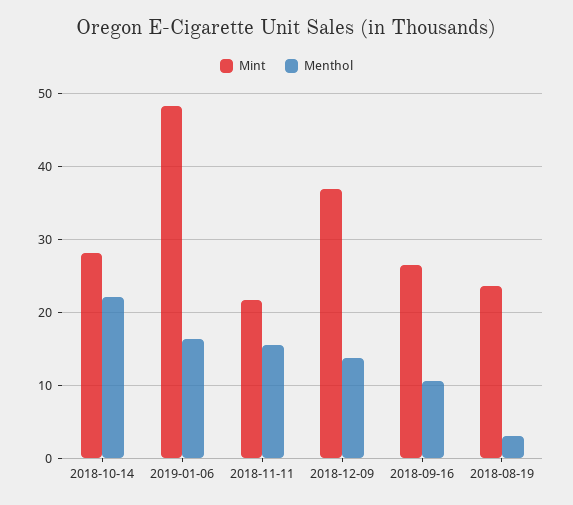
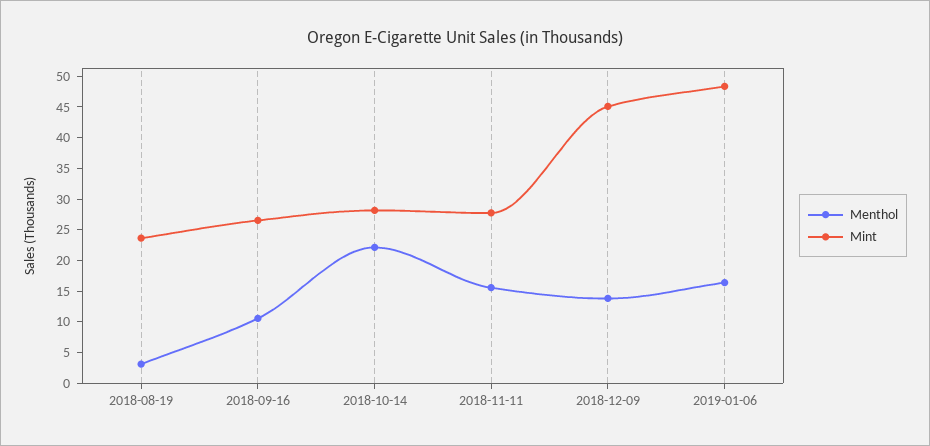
Mint, 2018-11-11: 22 -> 27.5
Mint, 2018-12-09: 37 -> 45

